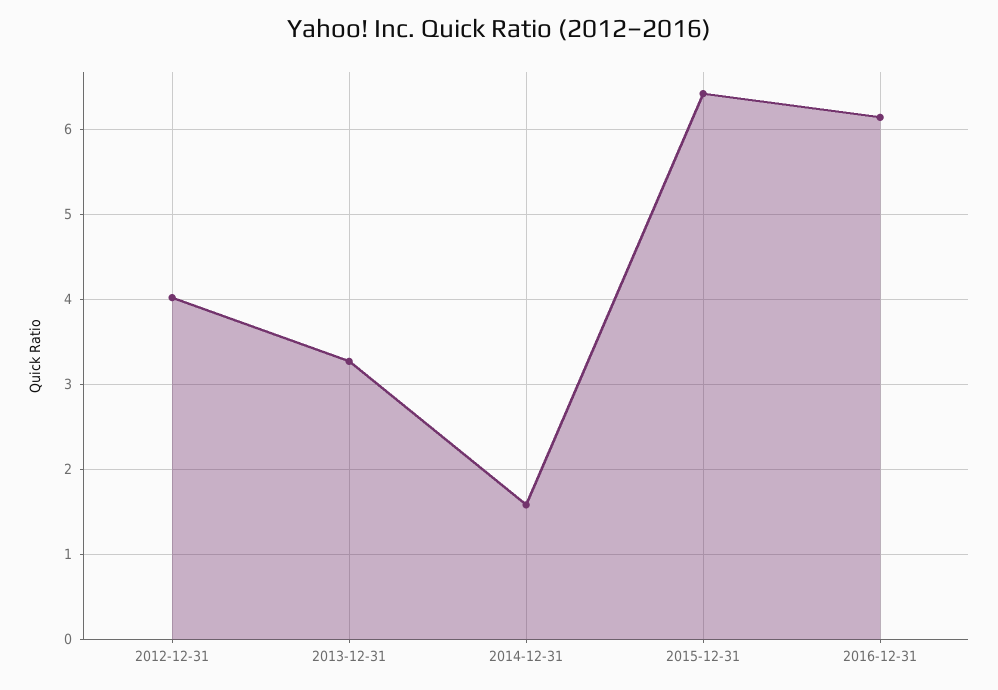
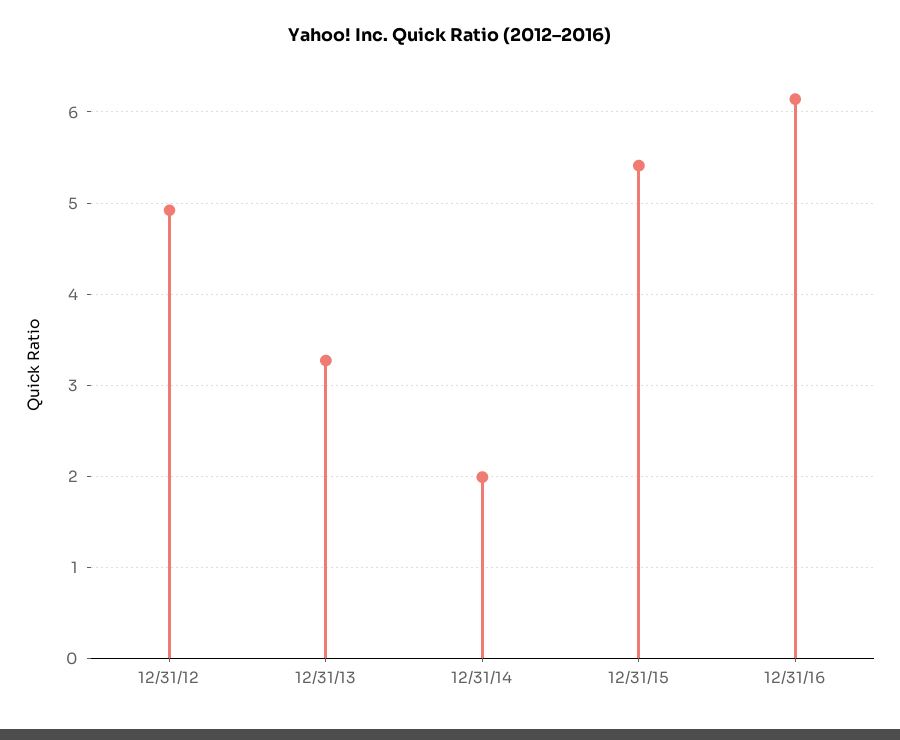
2012-12-31: 4 -> 4.9
2014-12-31: 1.6 -> 2
2015-12-31: 6.4 -> 5.4

